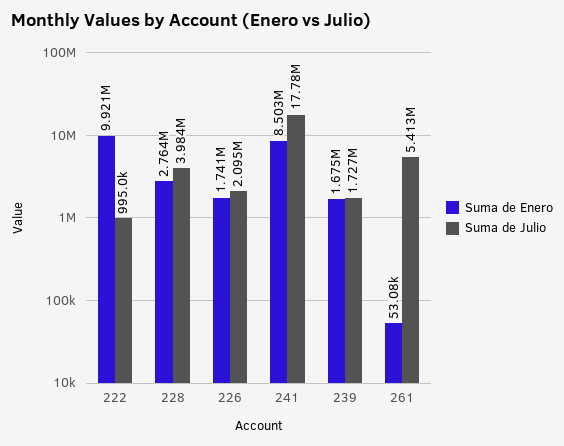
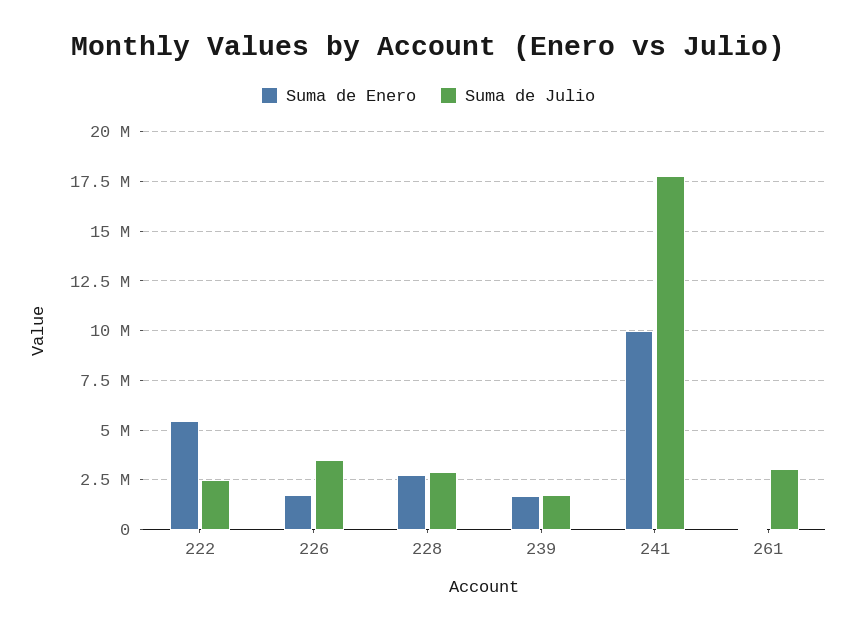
Suma de Enero, 222: 9921000 -> 5500000
Suma de Julio, 222: 995000 -> 2500000
Suma de Julio, 228: 3984000 -> 3000000
Suma de Julio, 226: 2095000 -> 3500000
Suma de Enero, 241: 8503000 -> 10000000
Suma de Julio, 261: 5413000 -> 3000000

